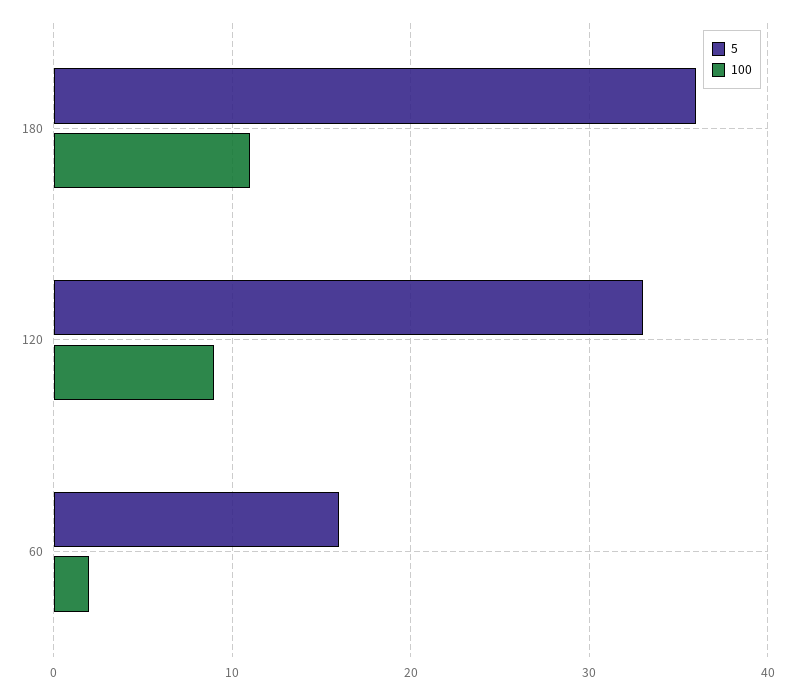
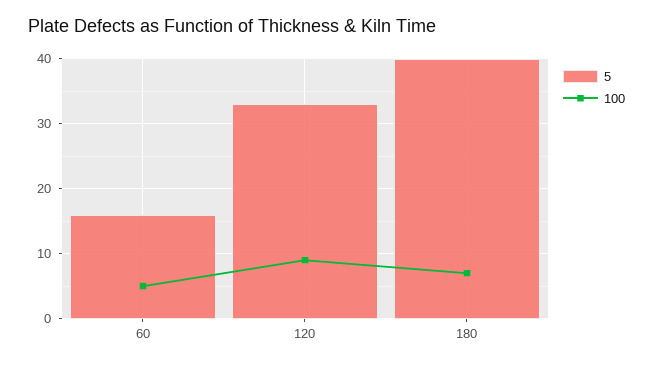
5, 180: 36 -> 40
100, 180: 11 -> 7
100, 60: 2 -> 5

